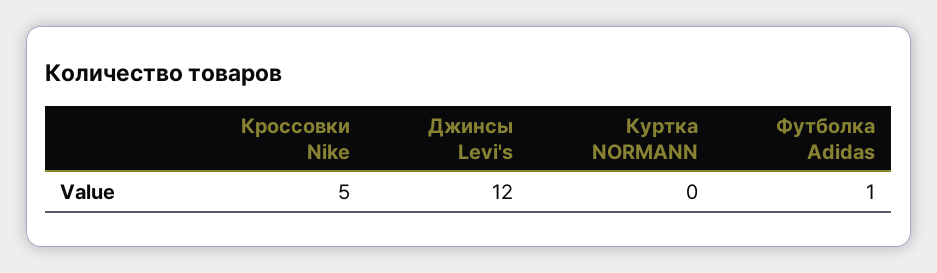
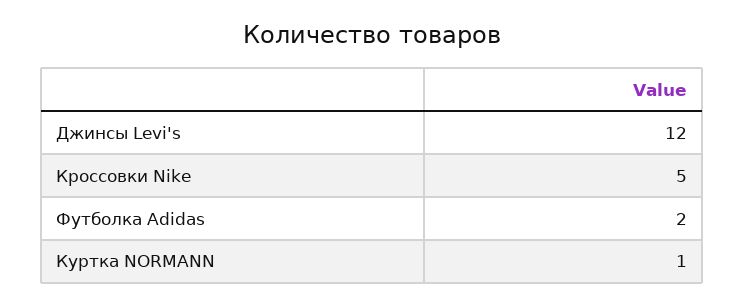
Куртка NORMANN: 0 -> 1
Футболка Adidas: 1 -> 2

